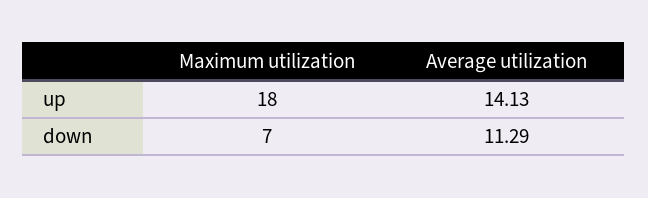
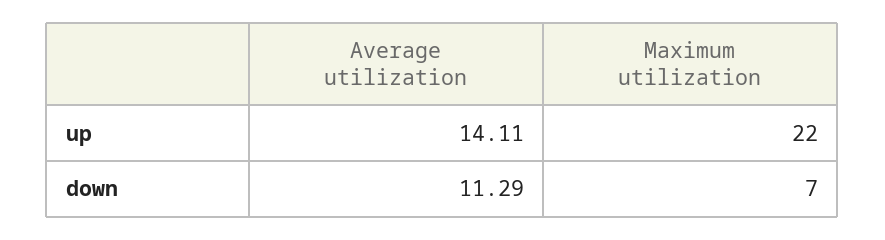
Maximum utilization, up: 18 -> 22
Average utilization, up: 14.13 -> 14.11

